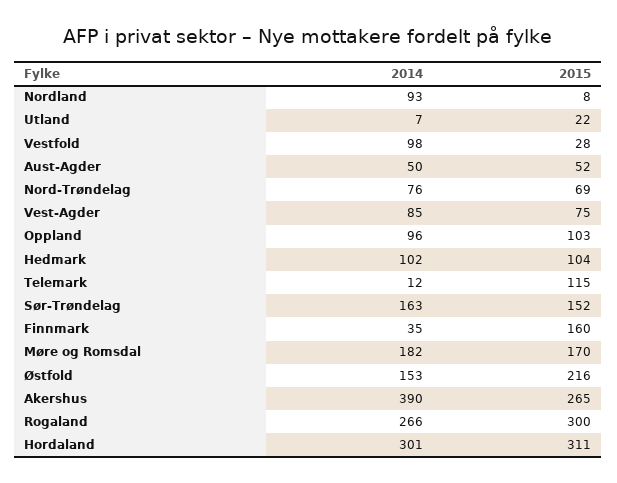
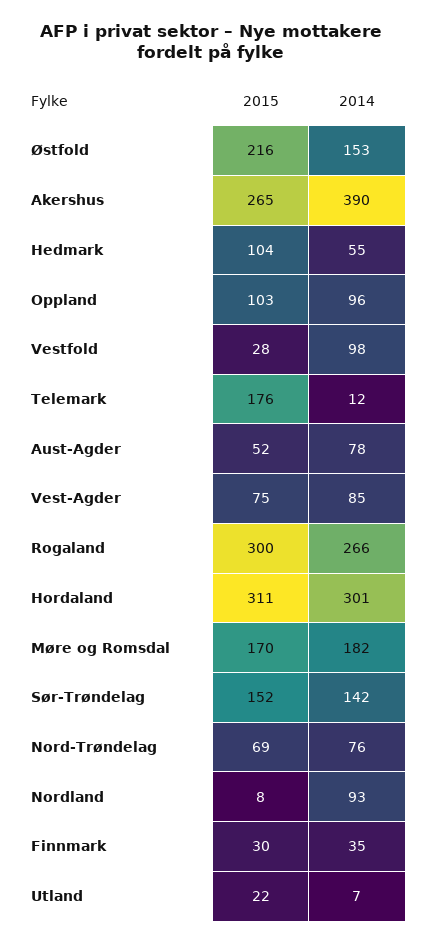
2014, Aust-Agder: 50 -> 78
2014, Hedmark: 102 -> 55
2015, Telemark: 115 -> 176
2014, Sør-Trøndelag: 163 -> 142
2015, Finnmark: 160 -> 30

